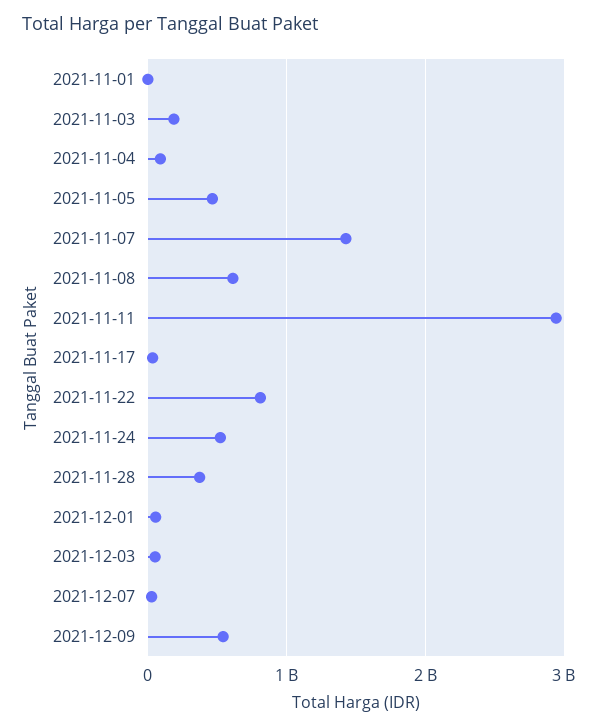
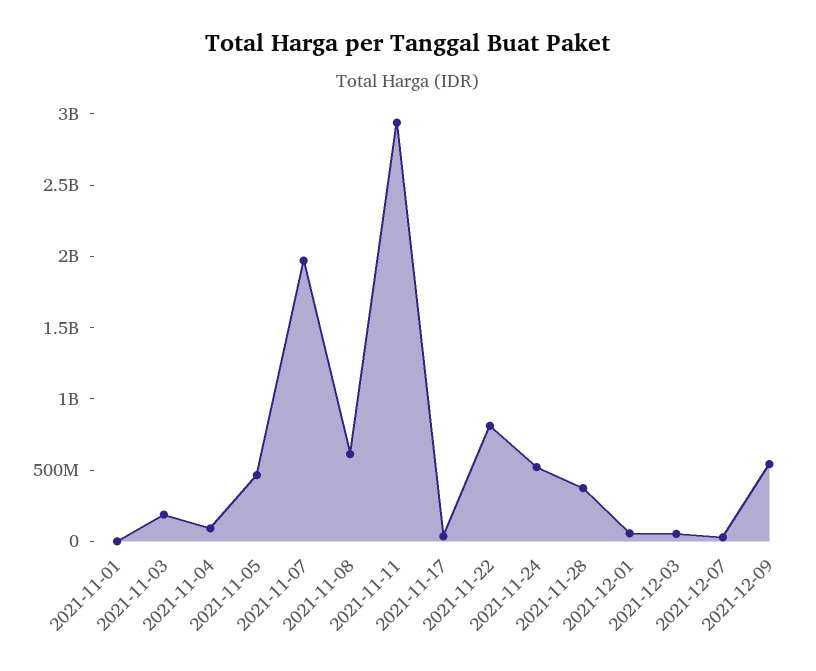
2021-11-07: 1400000000 -> 2000000000

